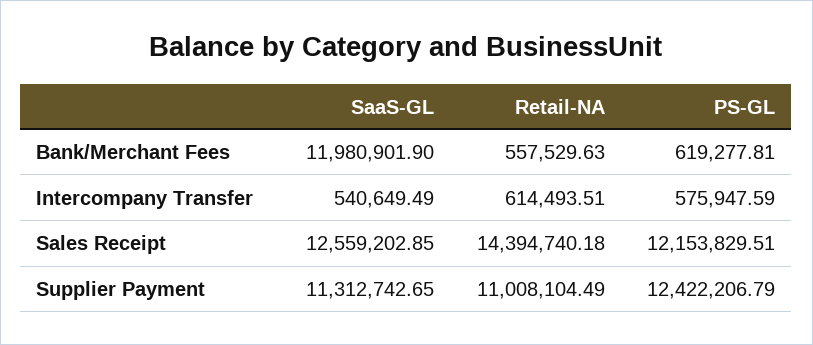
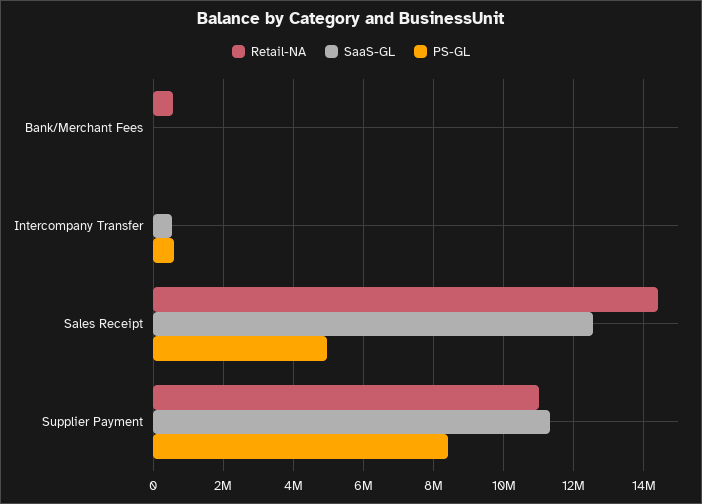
SaaS-GL, Bank/Merchant Fees: 11980901.9 -> 0
PS-GL, Bank/Merchant Fees: 619277.81 -> 0
Retail-NA, Intercompany Transfer: 614493.51 -> 0
PS-GL, Sales Receipt: 12153829.51 -> 5000000
PS-GL, Supplier Payment: 12422206.79 -> 8400000

